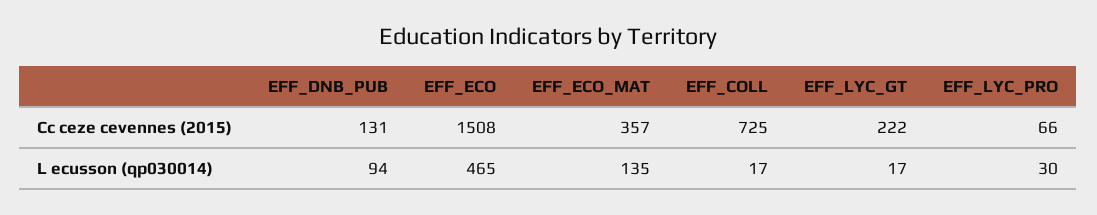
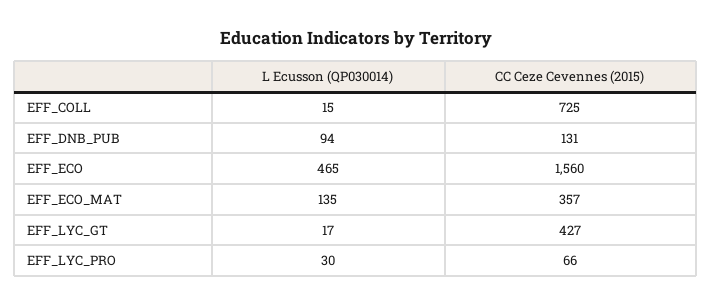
EFF_ECO, Cc ceze cevennes (2015): 1508 -> 1560
EFF_LYC_GT, Cc ceze cevennes (2015): 222 -> 427
EFF_COLL, L ecusson (qp030014): 17 -> 15

